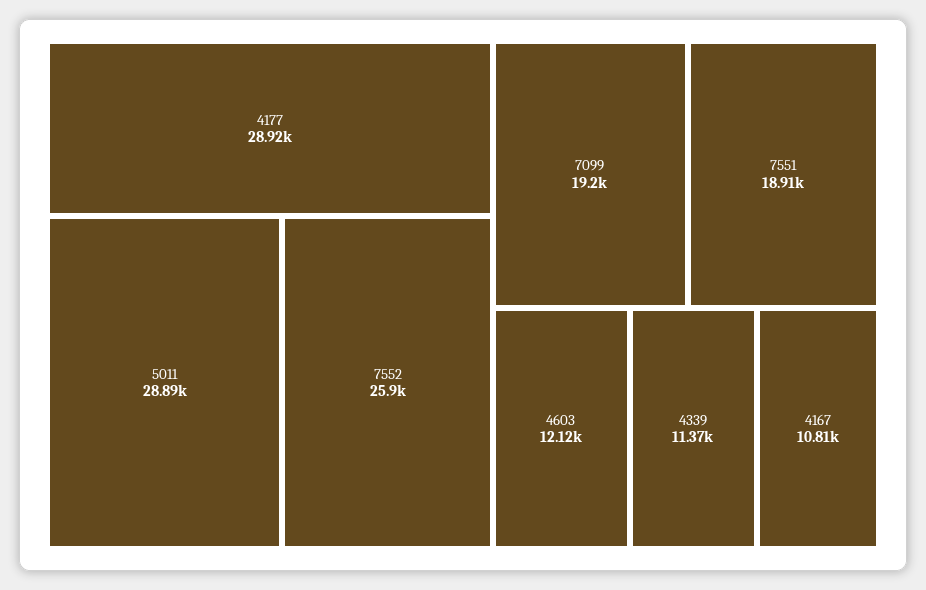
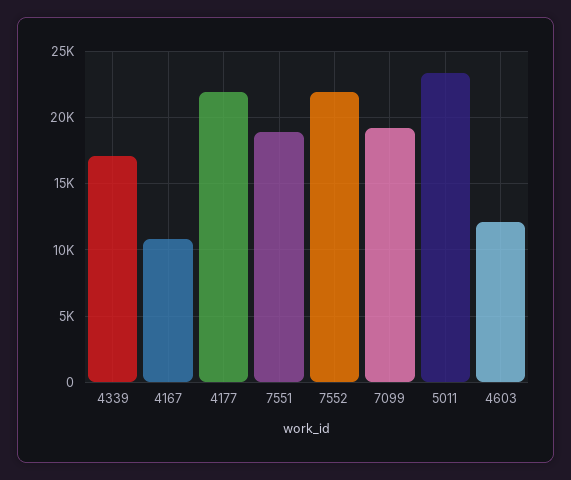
4177: 28920 -> 22000
5011: 28890 -> 23500
7552: 25900 -> 22000
4339: 11370 -> 17000

